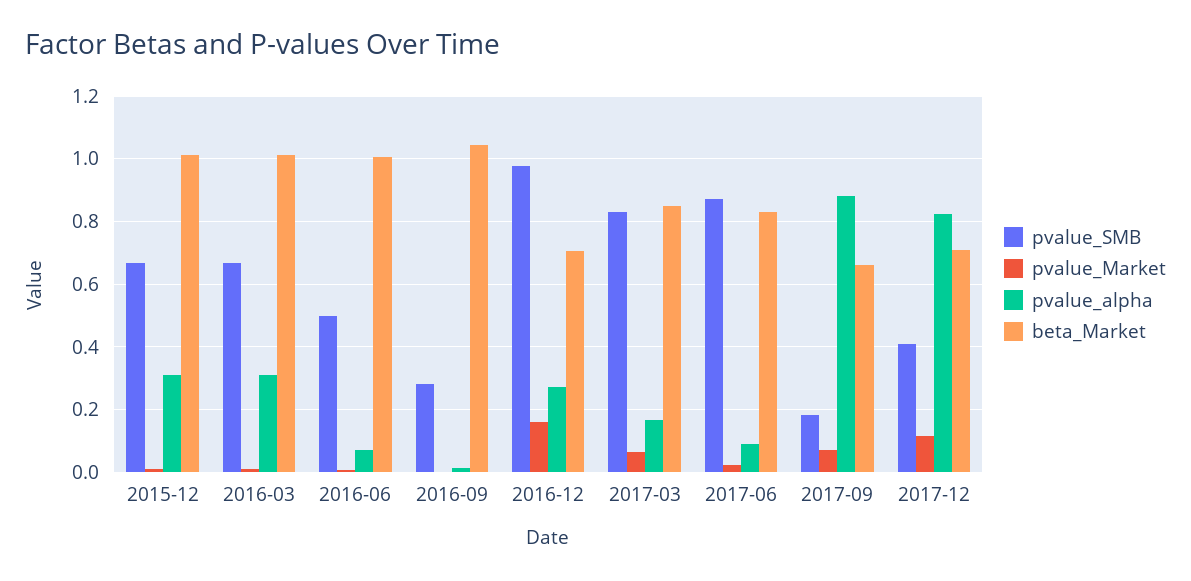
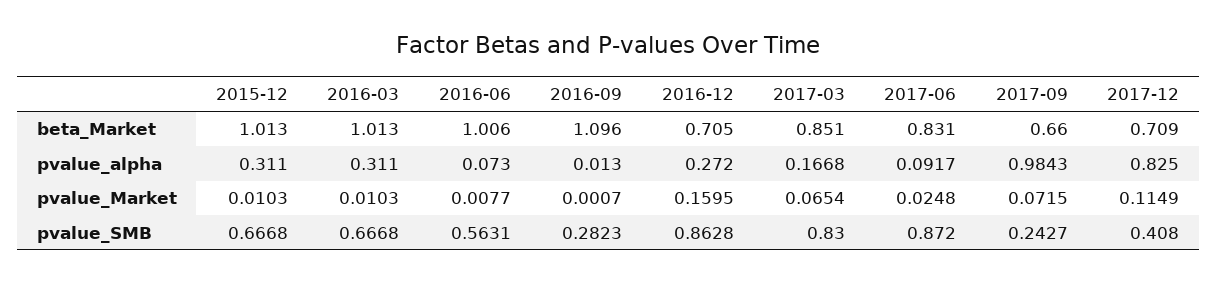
pvalue_SMB, 2016-06: 0.5 -> 0.5631
beta_Market, 2016-09: 1.04 -> 1.096
pvalue_SMB, 2016-12: 0.98 -> 0.8628
pvalue_SMB, 2017-09: 0.18 -> 0.2427
pvalue_alpha, 2017-09: 0.88 -> 0.9843

